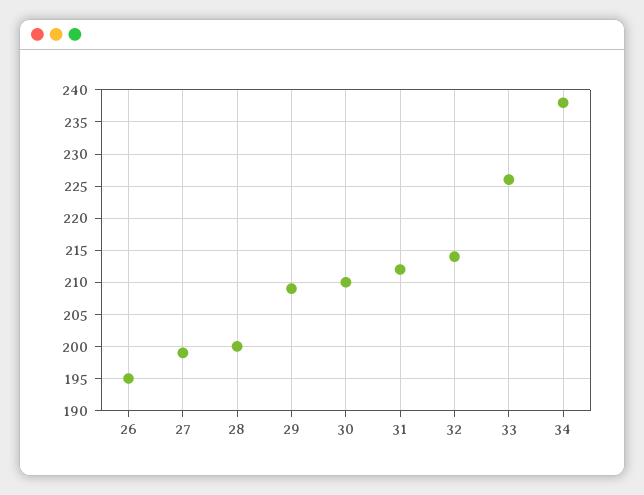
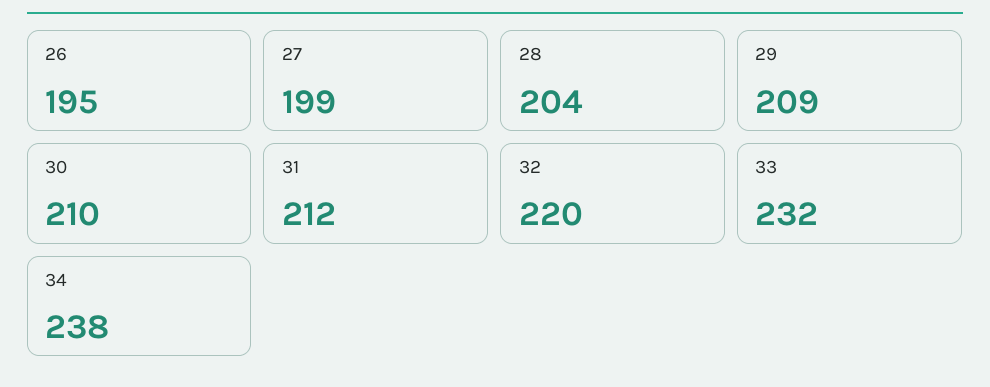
28: 200 -> 204
32: 214 -> 220
33: 226 -> 232

